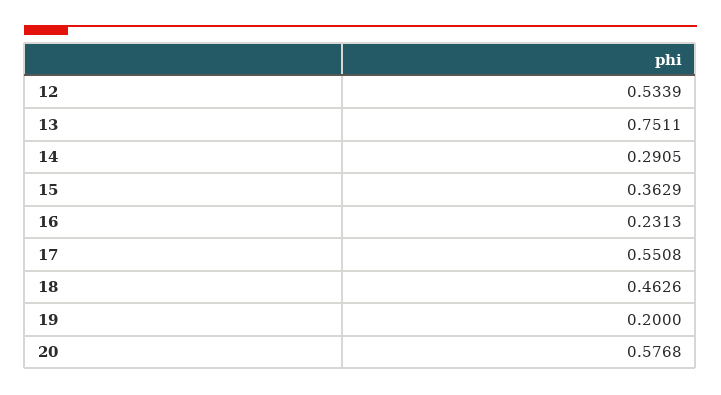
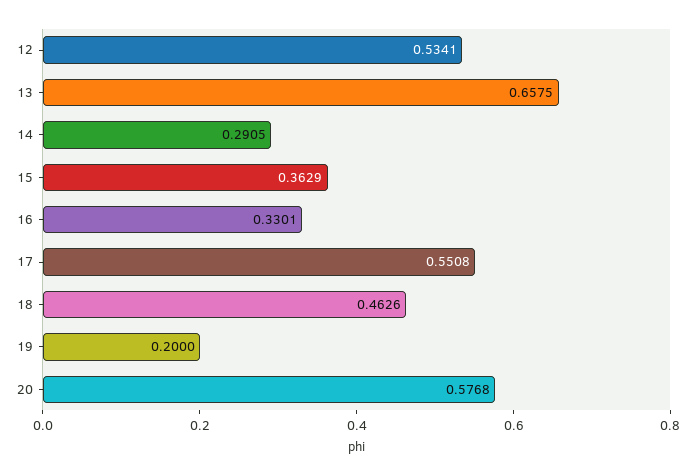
12: 0.5339 -> 0.5341
13: 0.7511 -> 0.6575
16: 0.2313 -> 0.3301

